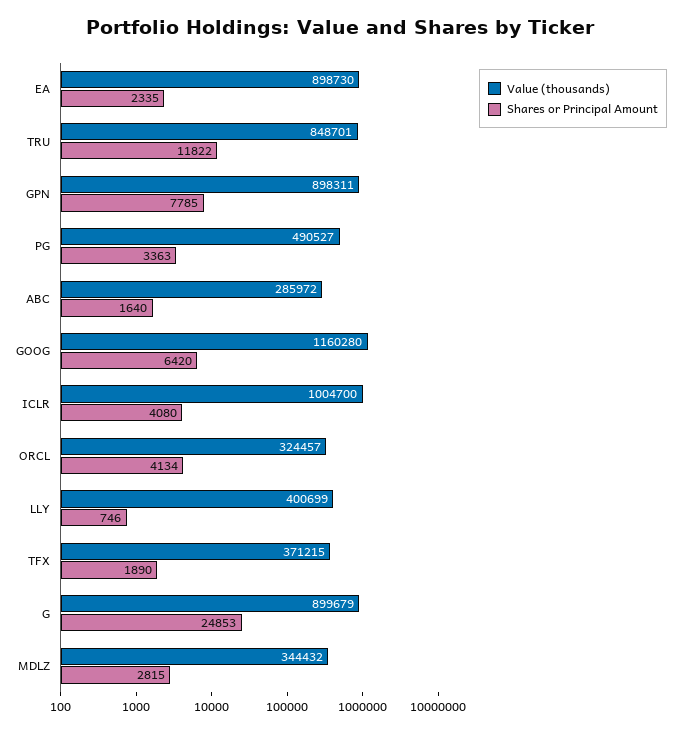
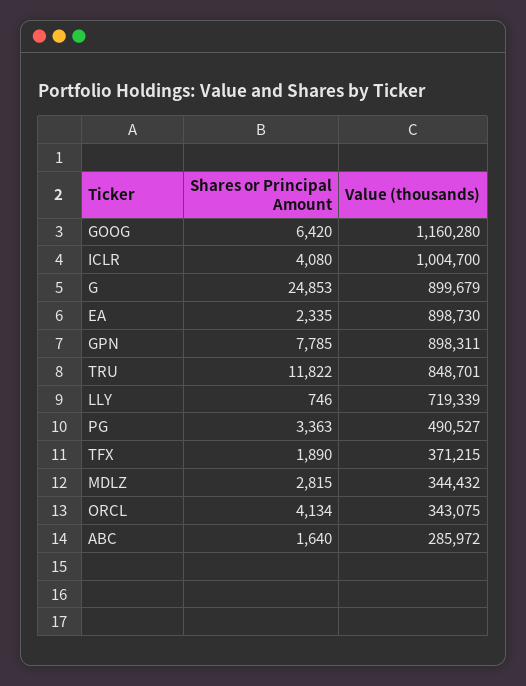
Value (thousands), ORCL: 324457 -> 343075
Value (thousands), LLY: 400699 -> 719339

